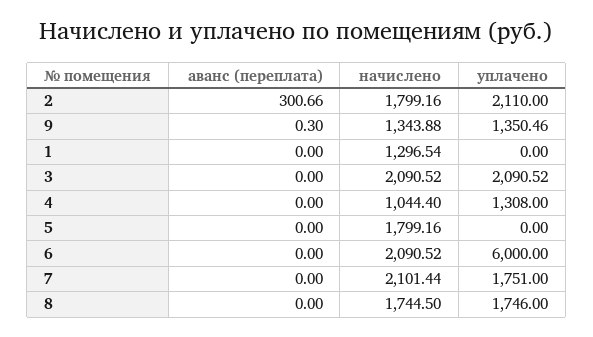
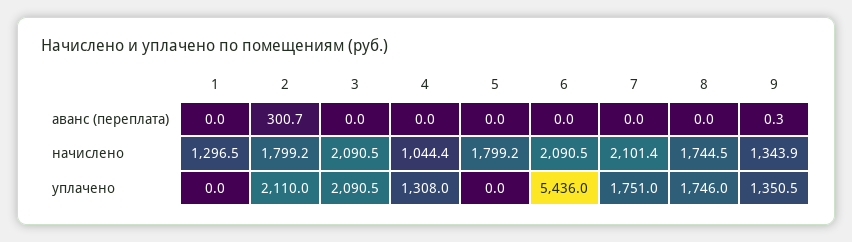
уплачено, 6: 6000 -> 5436

